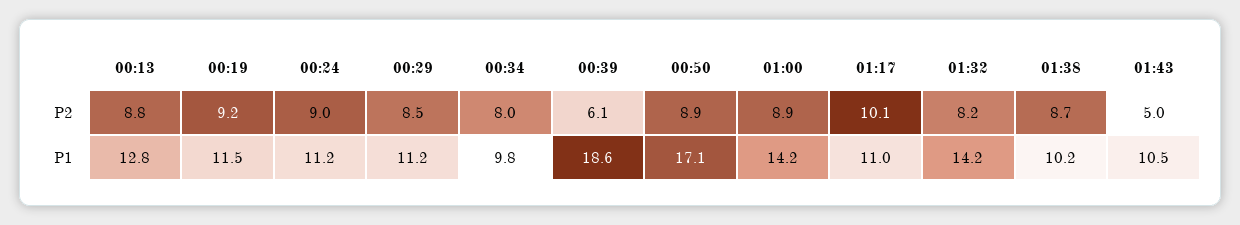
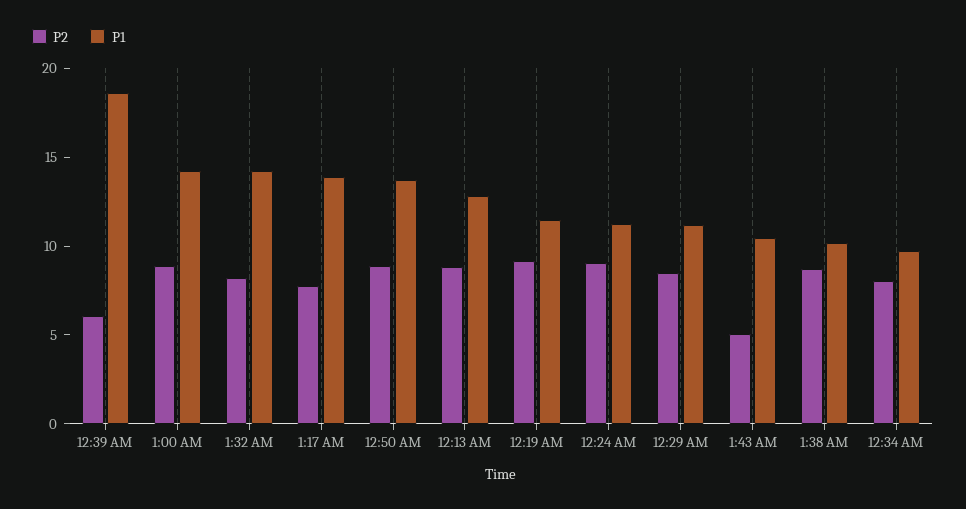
P2, 01:17: 10.1 -> 8
P1, 00:50: 17.1 -> 14
P1, 01:17: 11 -> 14

